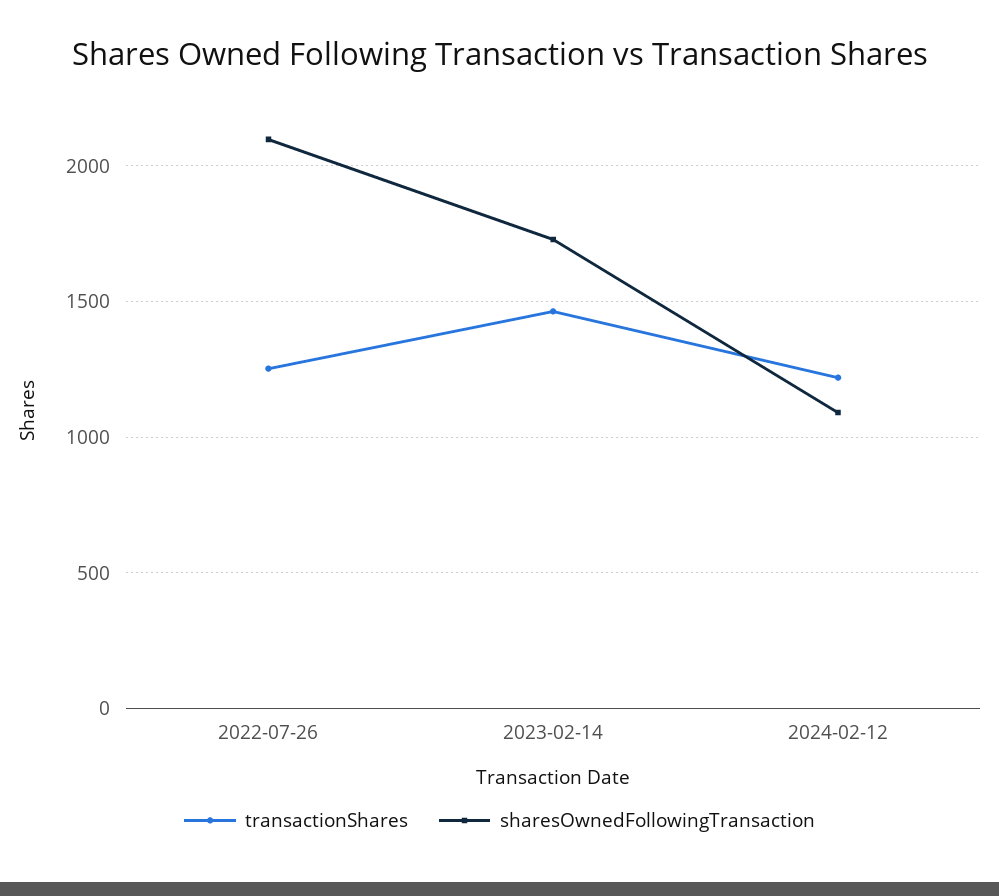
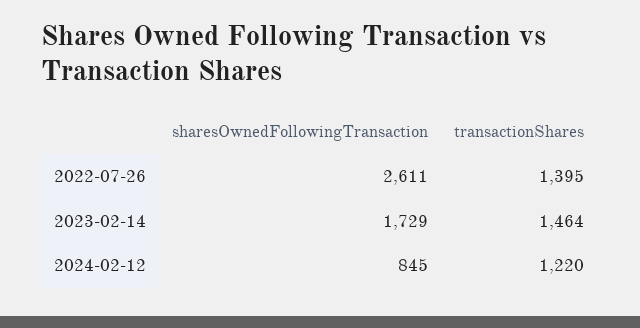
transactionShares, 2022-07-26: 1250 -> 1395
sharesOwnedFollowingTransaction, 2022-07-26: 2100 -> 2611
sharesOwnedFollowingTransaction, 2024-02-12: 1100 -> 845

